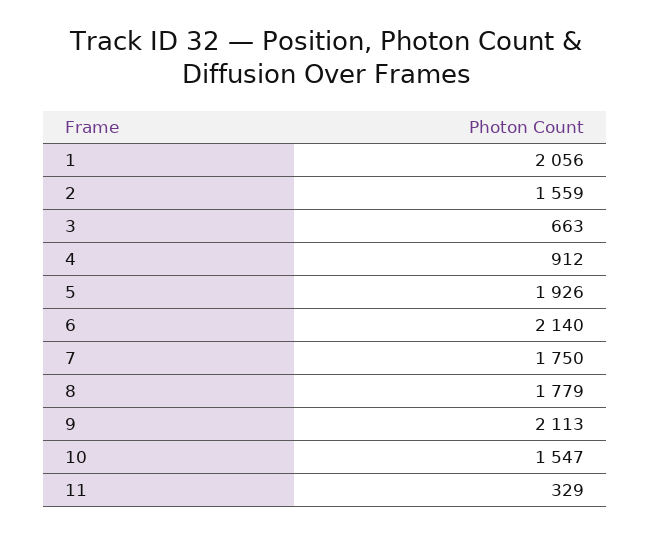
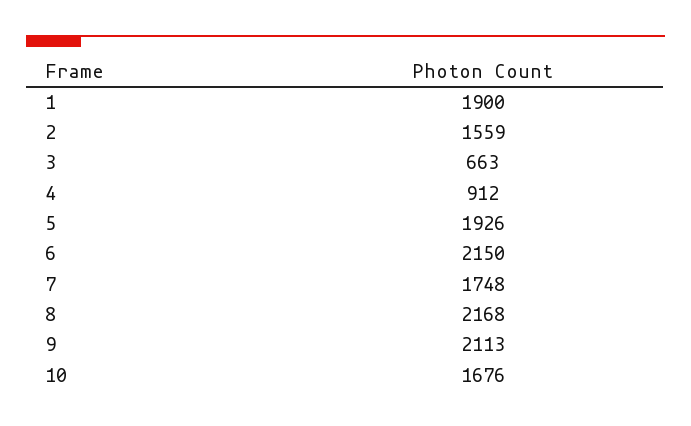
1: 2056 -> 1900
6: 2140 -> 2150
7: 1750 -> 1748
8: 1779 -> 2168
10: 1547 -> 1676
11: 329 -> none

